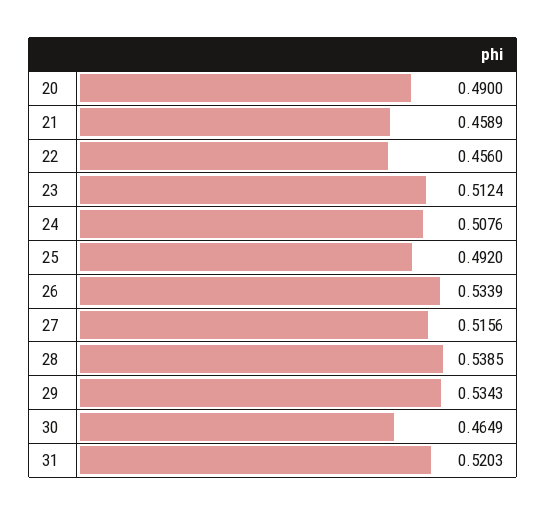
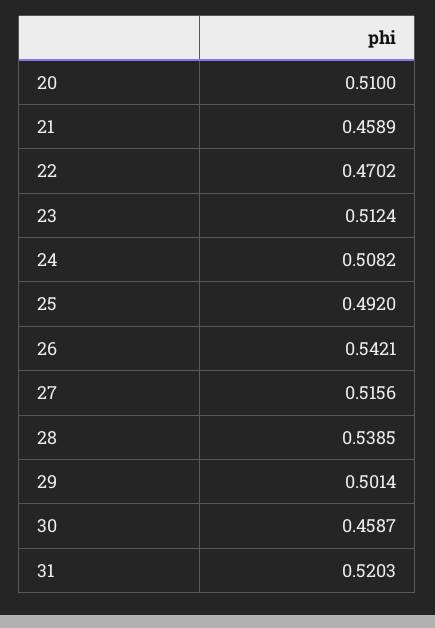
20: 0.49 -> 0.51
22: 0.456 -> 0.4702
24: 0.5076 -> 0.5082
26: 0.5339 -> 0.5421
29: 0.5343 -> 0.5014
30: 0.4649 -> 0.4587

